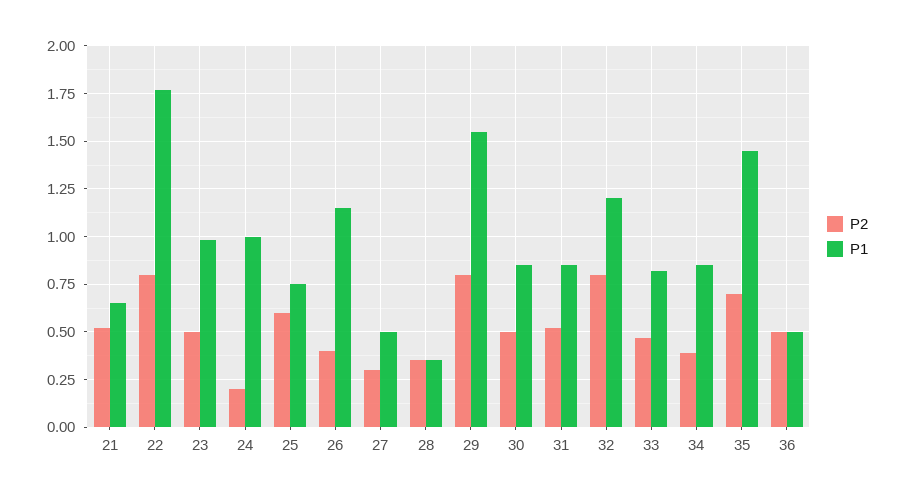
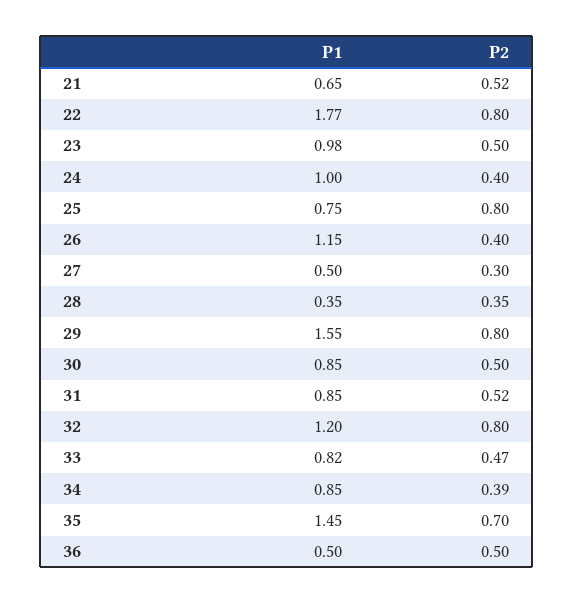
P2, 24: 0.2 -> 0.4
P2, 25: 0.6 -> 0.8

